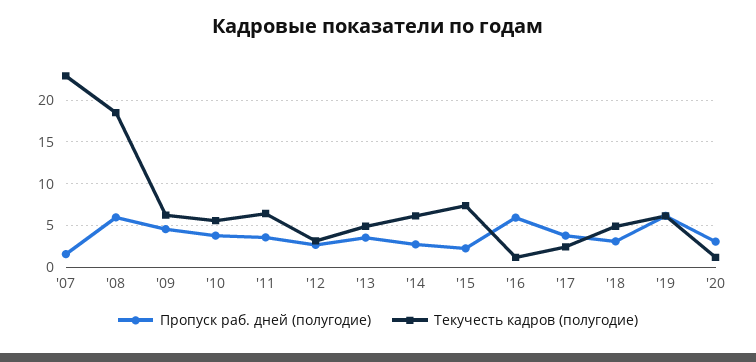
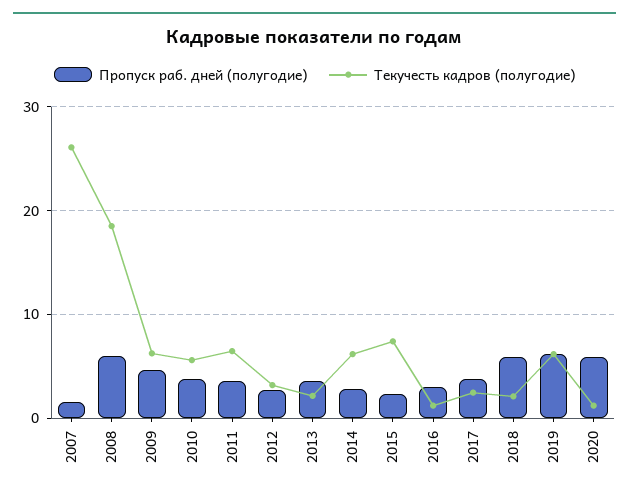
Текучесть кадров (полугодие), '07: 23 -> 26
Текучесть кадров (полугодие), '13: 5 -> 2
Пропуск раб. дней (полугодие), '16: 6 -> 3
Пропуск раб. дней (полугодие), '18: 3 -> 6
Текучесть кадров (полугодие), '18: 5 -> 2
Пропуск раб. дней (полугодие), '20: 3 -> 6

